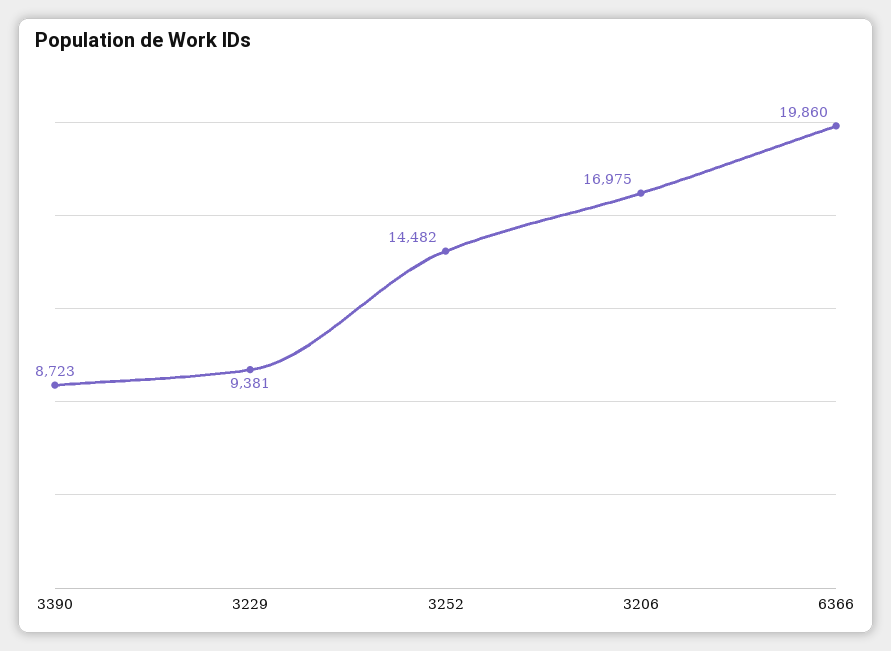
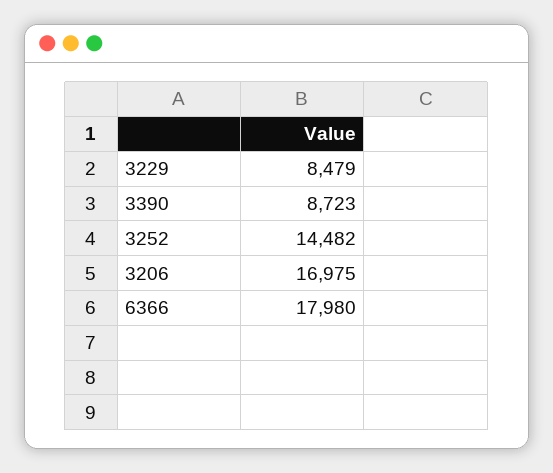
3229: 9381 -> 8479
6366: 19860 -> 17980

